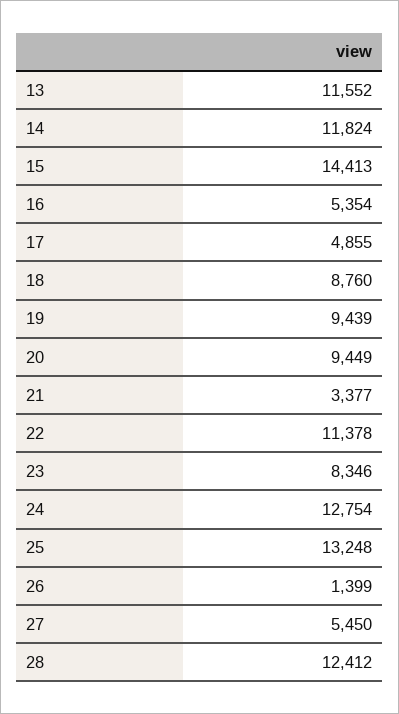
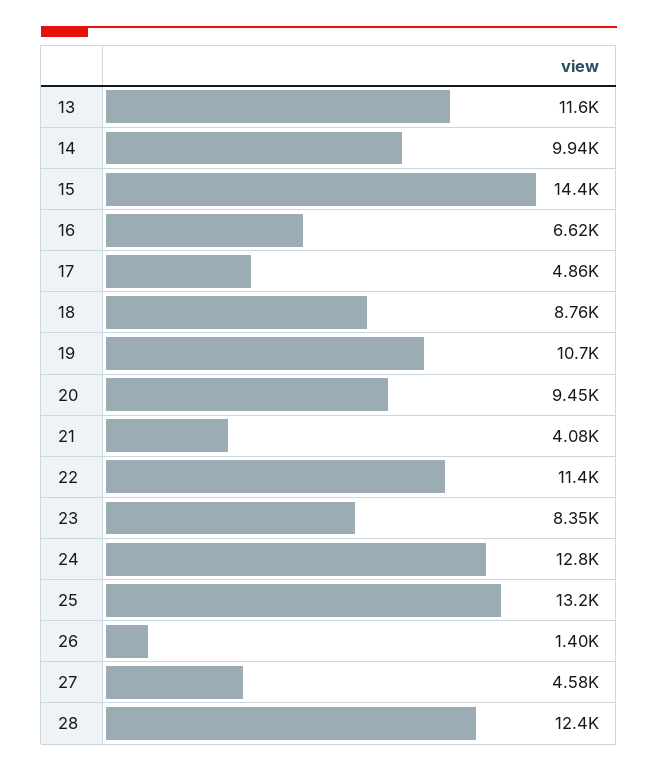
14: 11824 -> 9940
16: 5354 -> 6620
19: 9439 -> 10700
21: 3377 -> 4080
27: 5450 -> 4580

